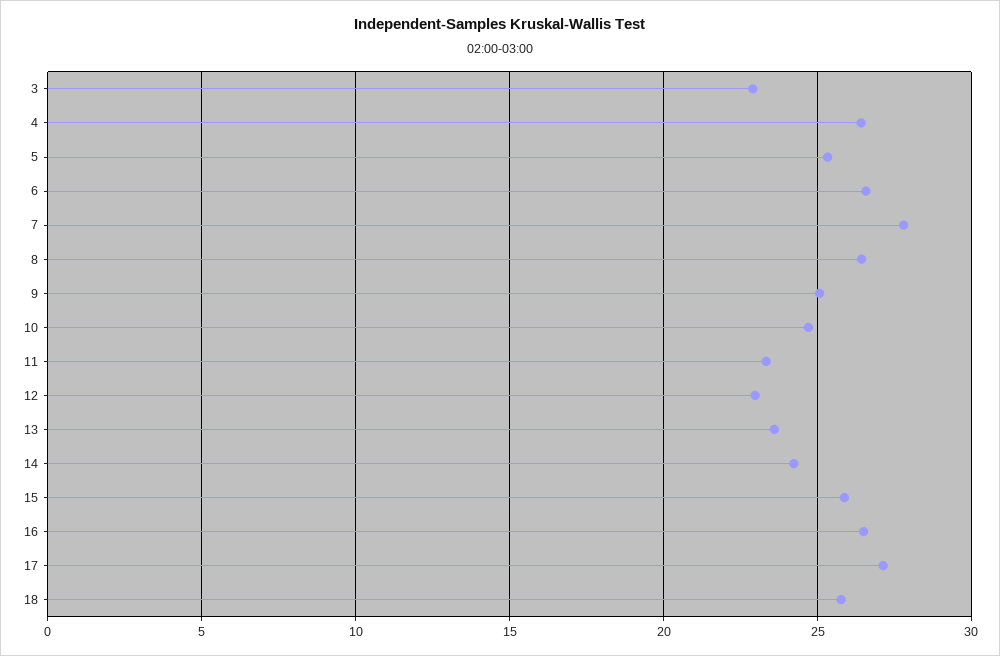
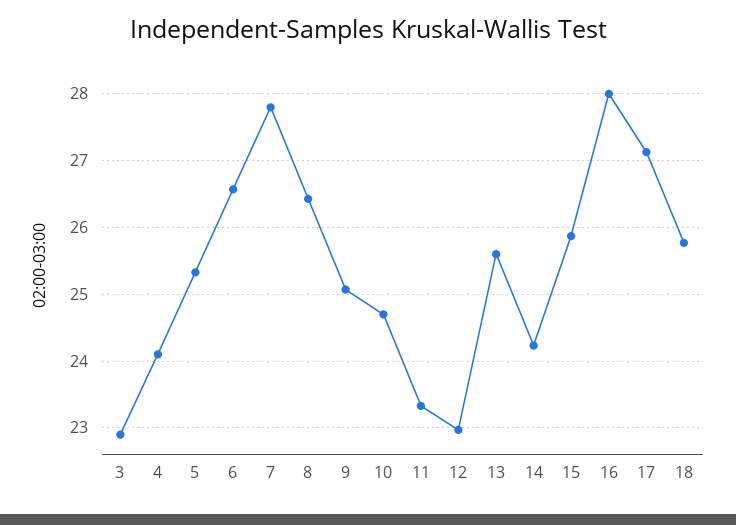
4: 26.5 -> 24.1
13: 23.5 -> 25.6
16: 26.5 -> 28

